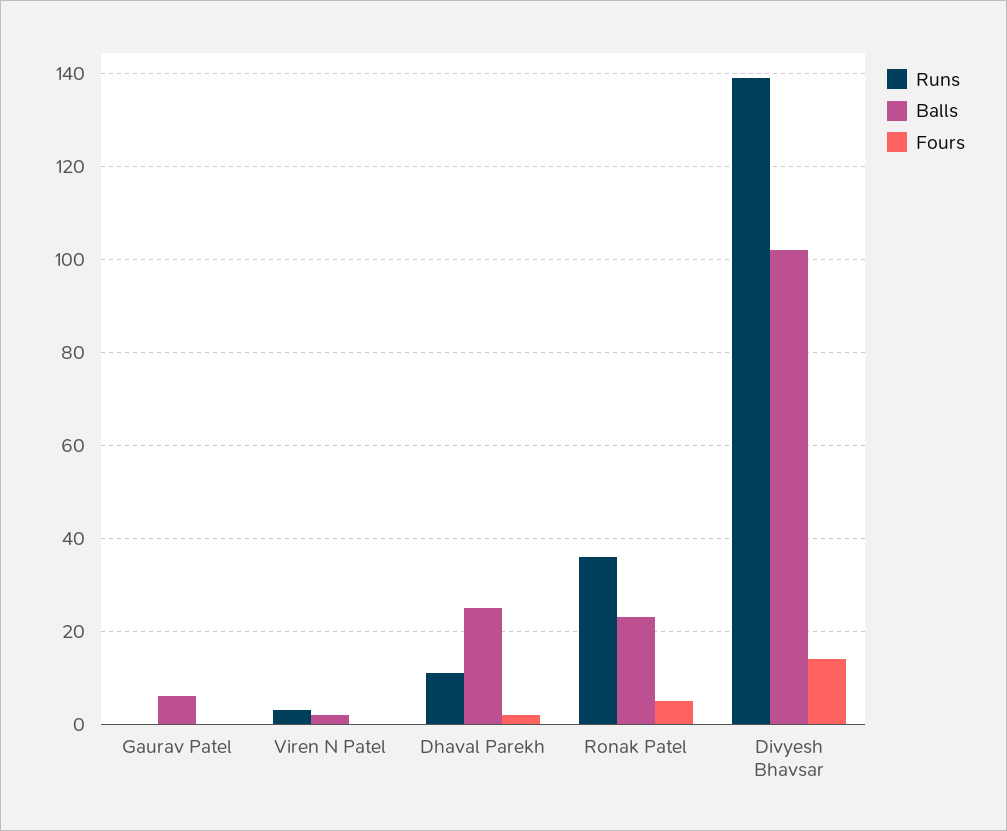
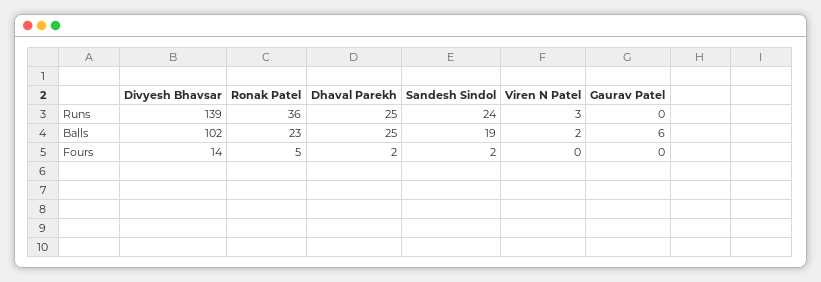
Runs, Dhaval Parekh: 10 -> 25
Runs, Sandesh Sindol: none -> 24
Balls, Sandesh Sindol: none -> 19
Fours, Sandesh Sindol: none -> 2

